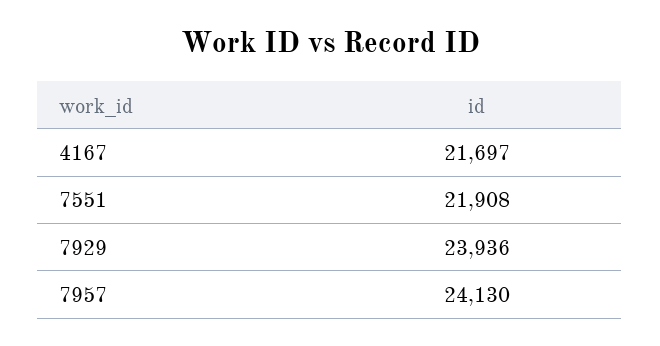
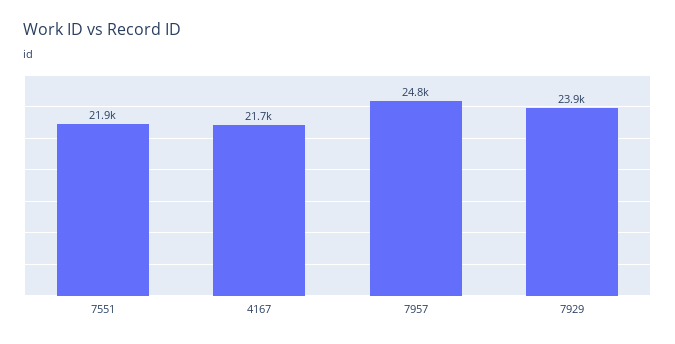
7957: 24130 -> 24800

